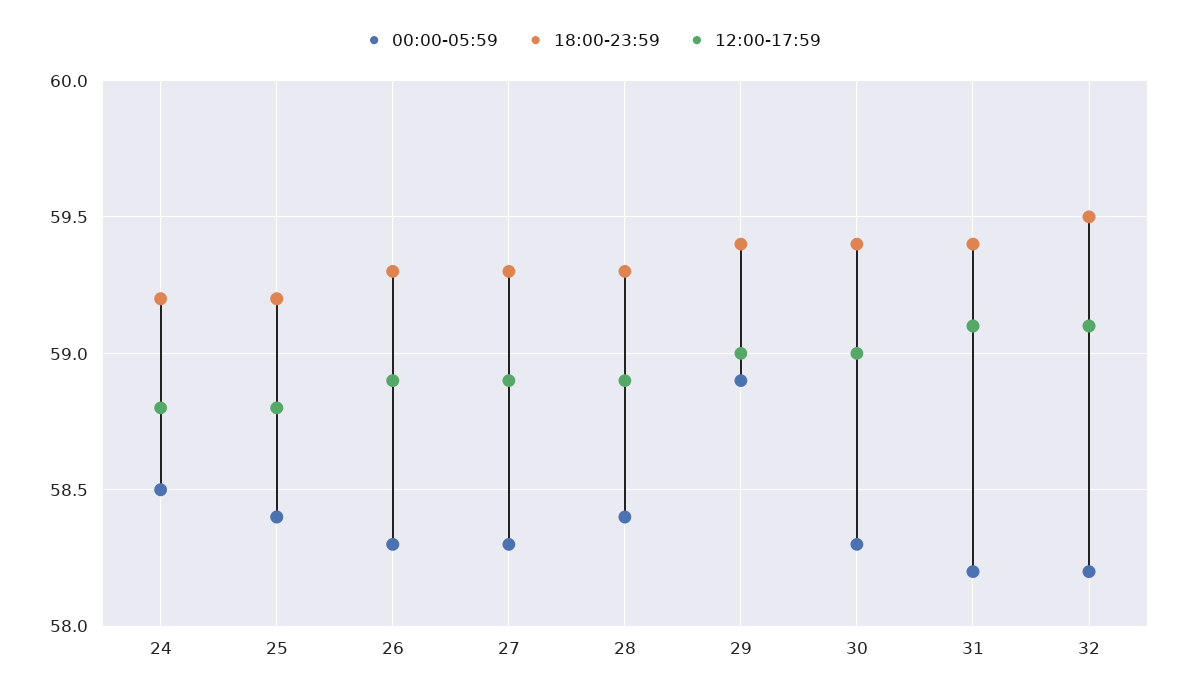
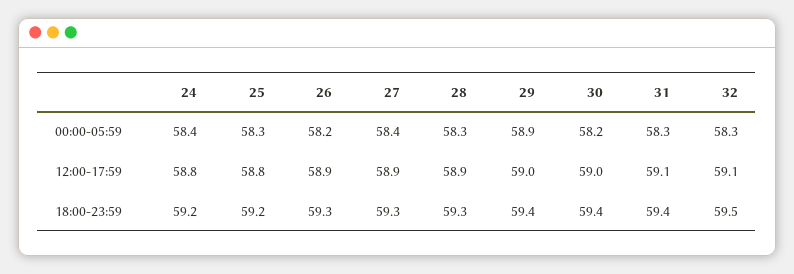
00:00-05:59, 24: 58.5 -> 58.4
00:00-05:59, 25: 58.4 -> 58.3
00:00-05:59, 26: 58.3 -> 58.2
00:00-05:59, 27: 58.3 -> 58.4
00:00-05:59, 28: 58.4 -> 58.3
00:00-05:59, 30: 58.3 -> 58.2
00:00-05:59, 31: 58.2 -> 58.3
00:00-05:59, 32: 58.2 -> 58.3

